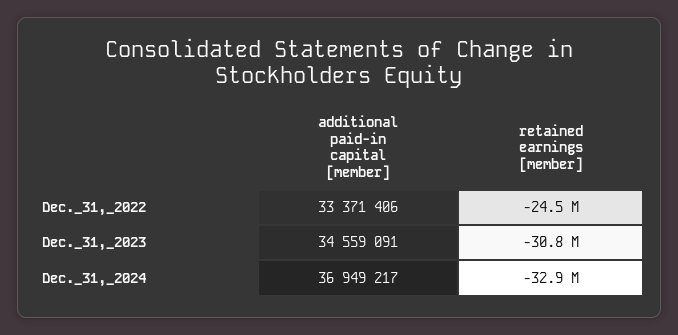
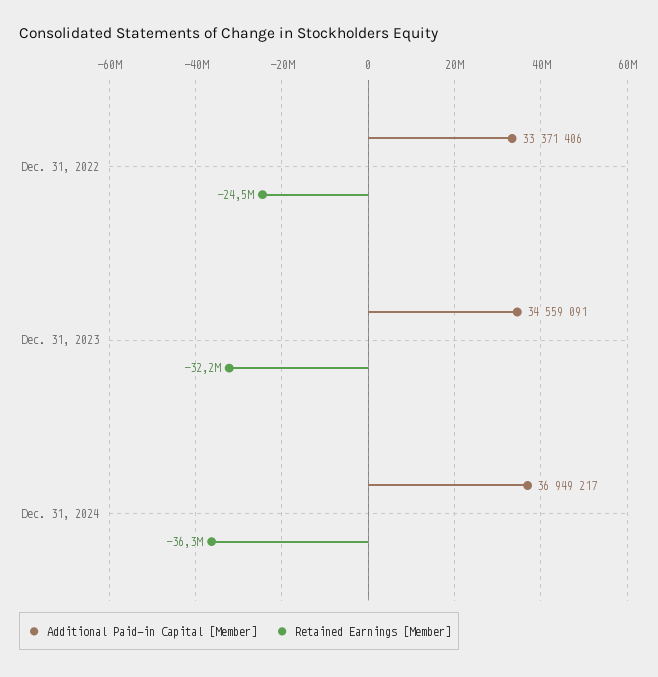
retained earnings [member], Dec._31,_2023: -30800000 -> -32200000
retained earnings [member], Dec._31,_2024: -32900000 -> -36300000

